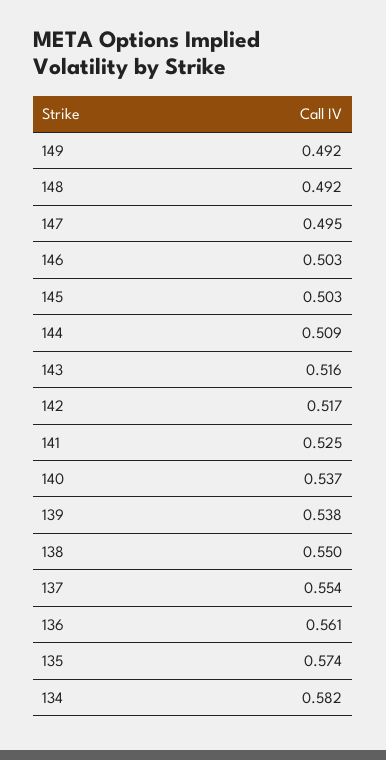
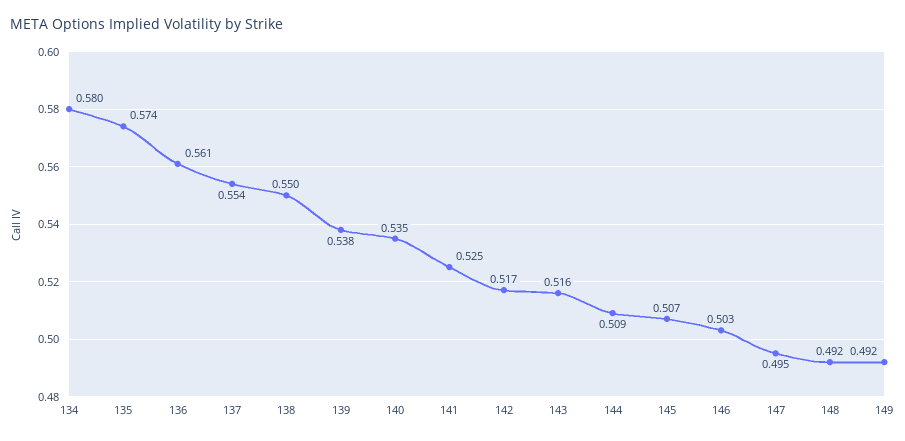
145: 0.503 -> 0.507
140: 0.537 -> 0.535
134: 0.582 -> 0.58

